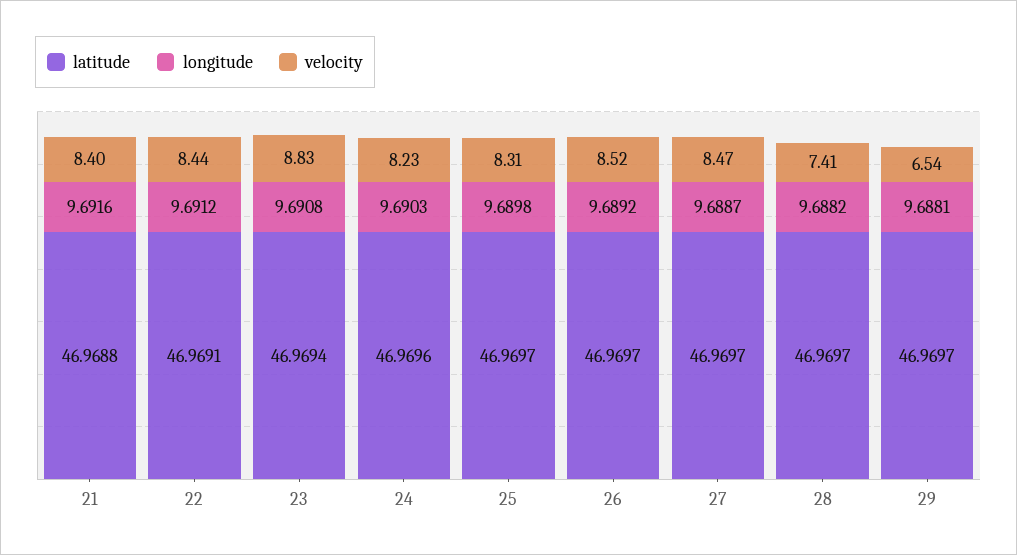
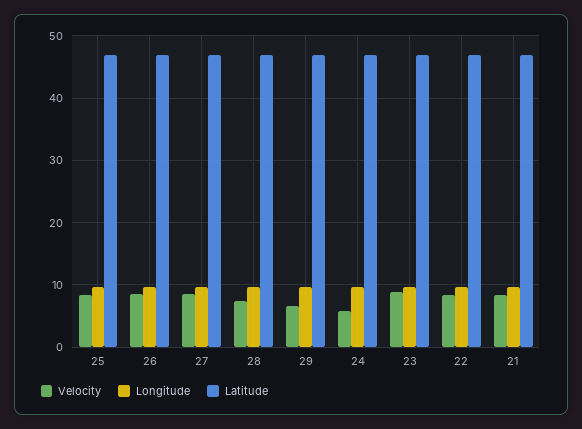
velocity, 24: 8.23 -> 6

